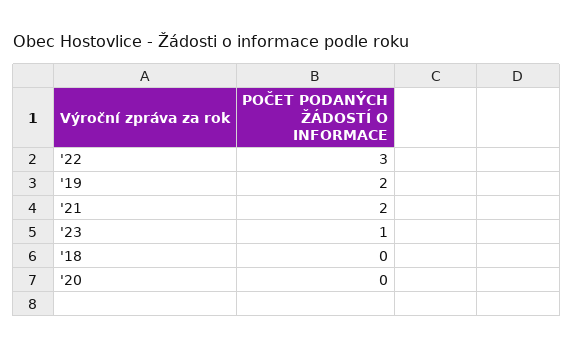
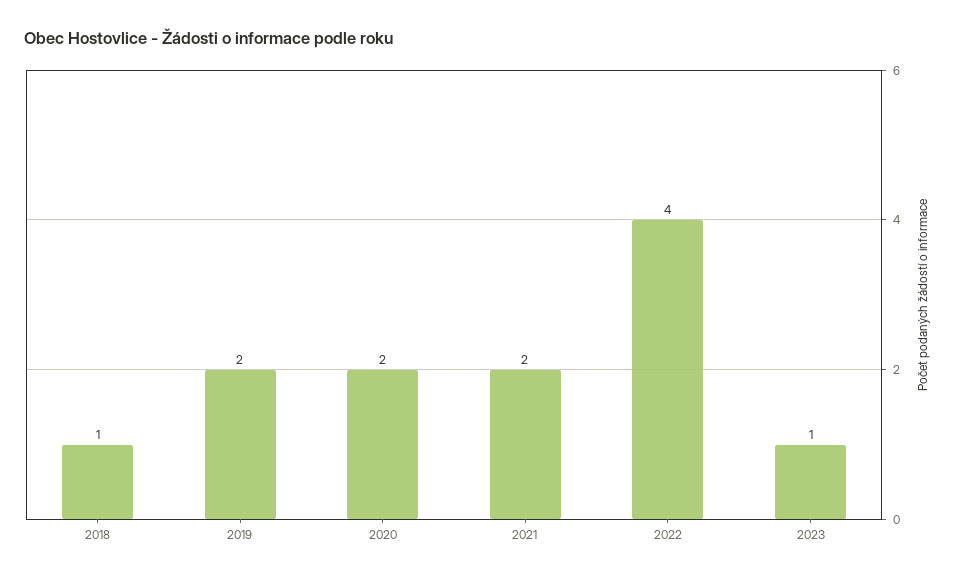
'22: 3 -> 4
'18: 0 -> 1
'20: 0 -> 2

